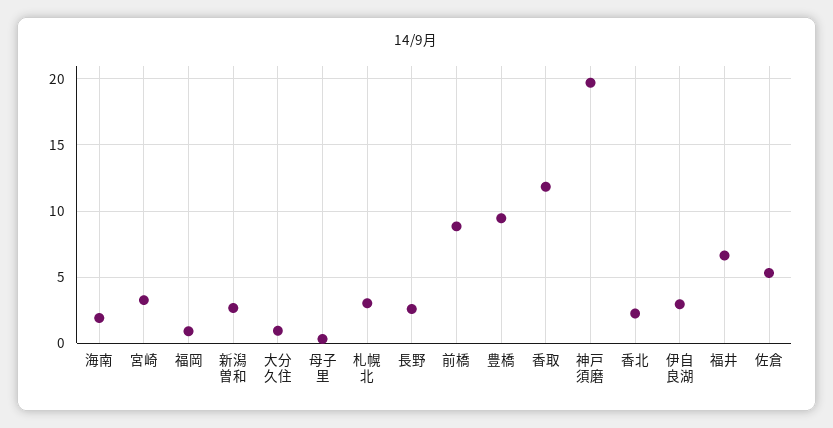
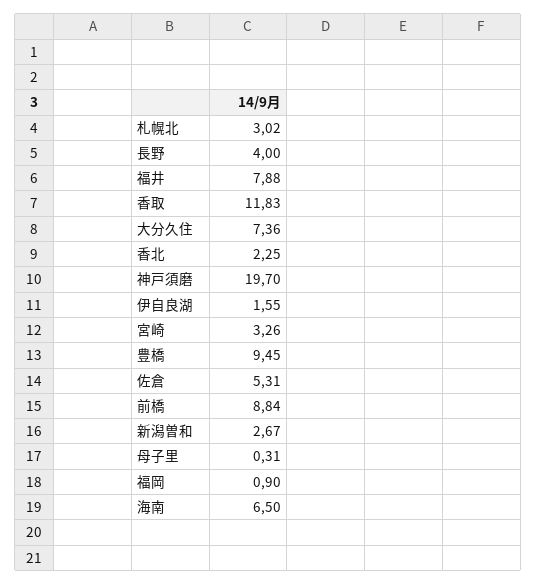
海南: 2 -> 6.5
大分久住: 1 -> 7.36
長野: 2.5 -> 4
伊自良湖: 3 -> 1.55
福井: 6.5 -> 7.88

